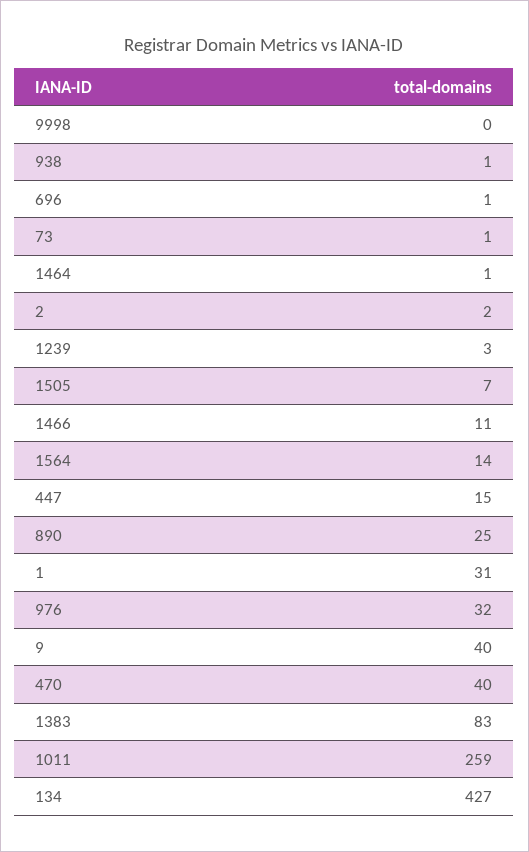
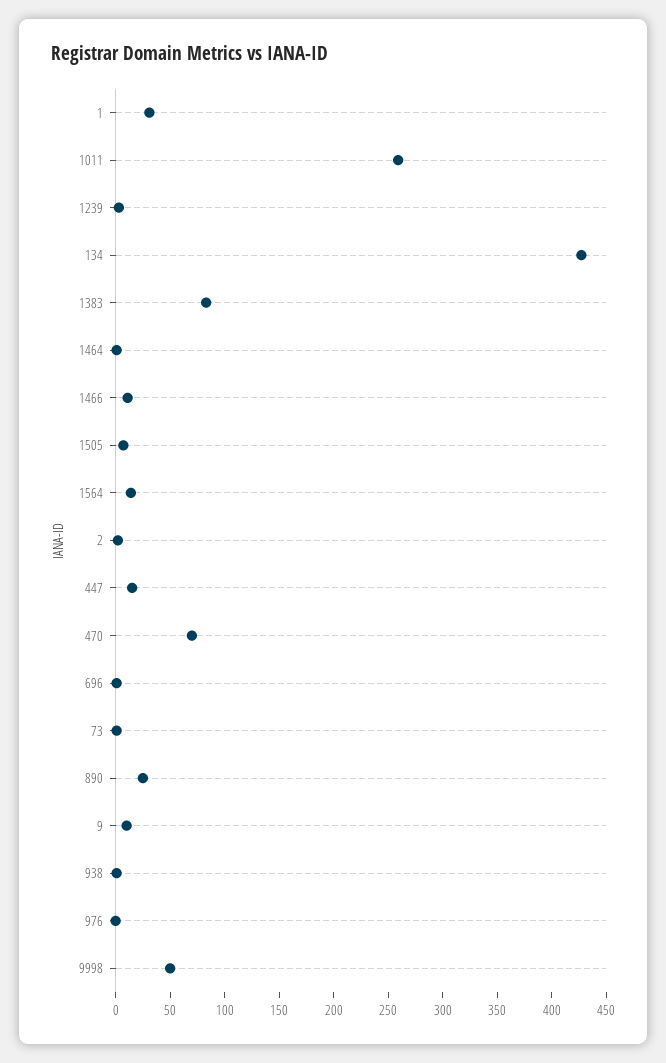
9998: 0 -> 50
976: 32 -> 0
9: 40 -> 10
470: 40 -> 70

